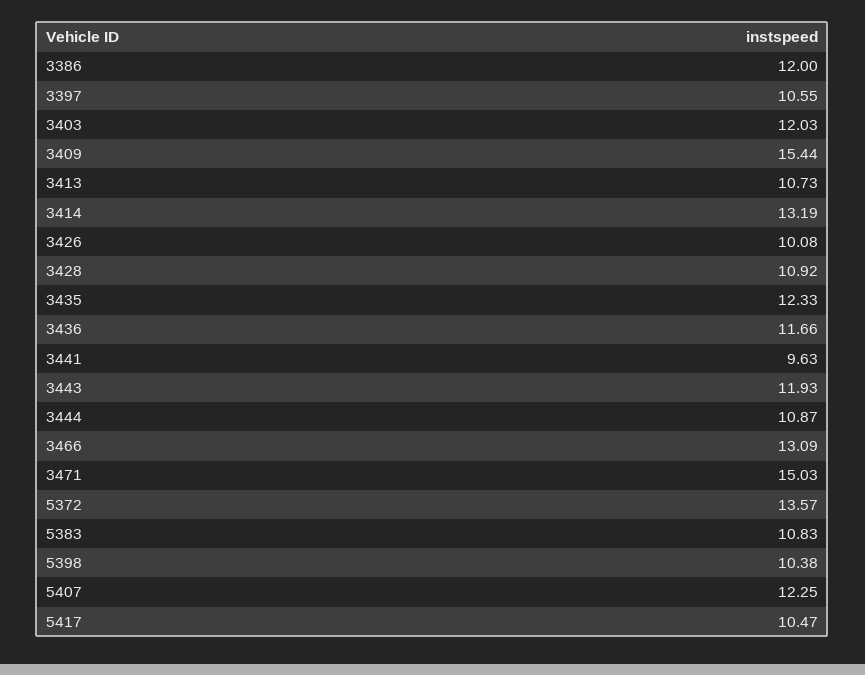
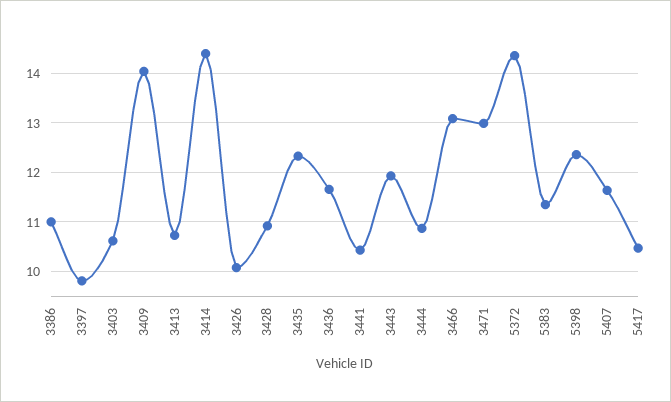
3386: 12 -> 11
3397: 10.55 -> 9.8
3403: 12.03 -> 10.6
3409: 15.44 -> 14
3414: 13.19 -> 14.4
3441: 9.63 -> 10.4
3471: 15.03 -> 13
5372: 13.57 -> 14.4
5383: 10.83 -> 11.4
5398: 10.38 -> 12.4
5407: 12.25 -> 11.6

